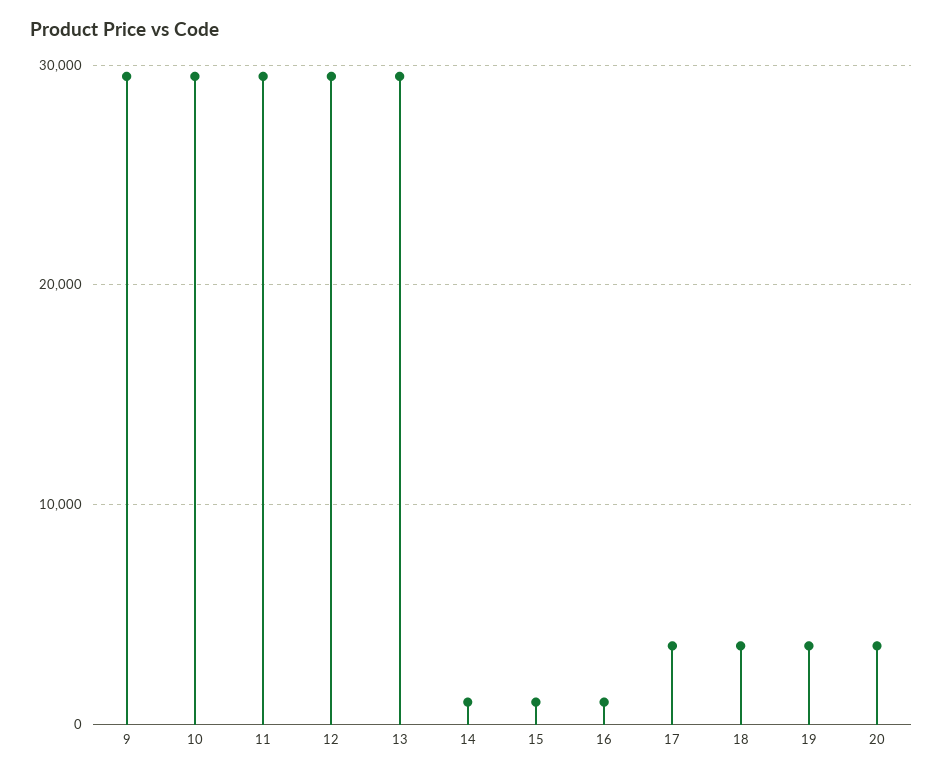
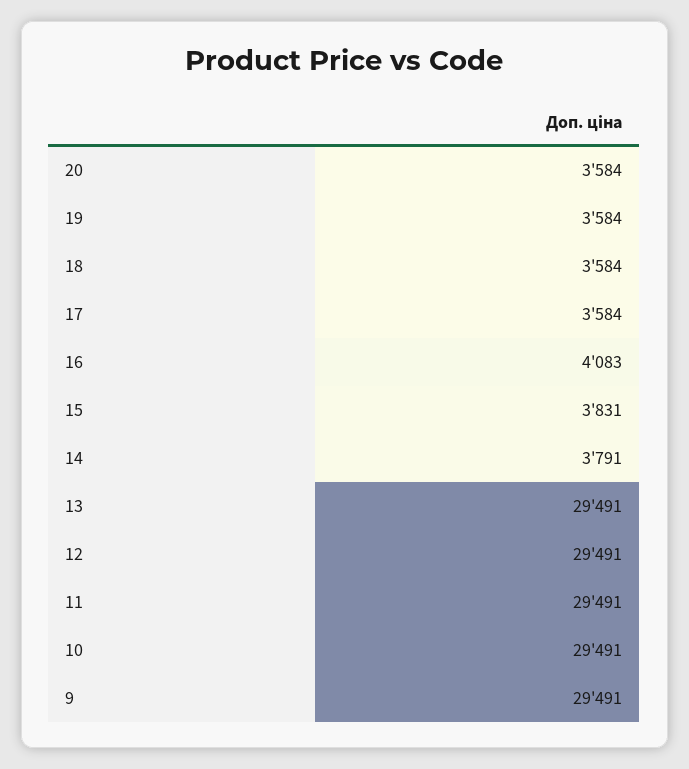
14: 1000 -> 3791
15: 1000 -> 3831
16: 1000 -> 4083

